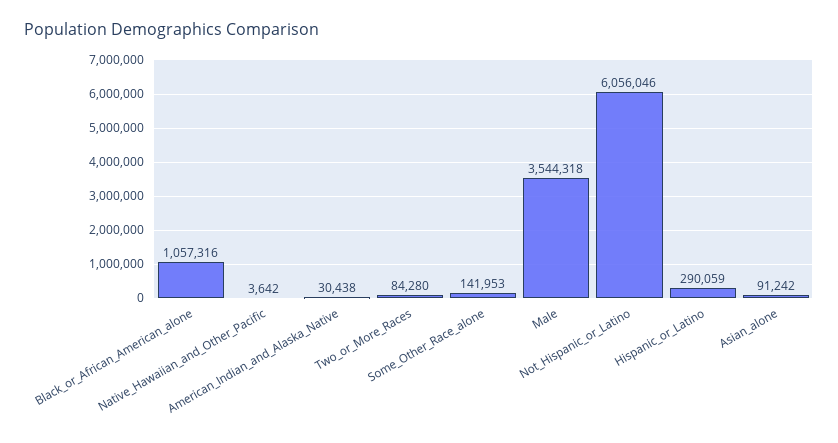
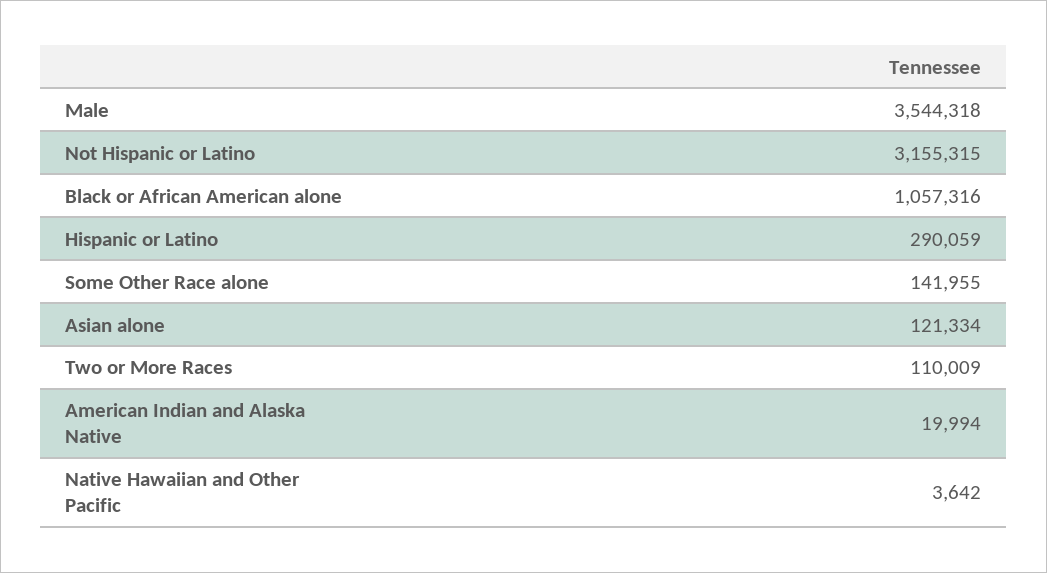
American_Indian_and_Alaska_Native: 30438 -> 19994
Two_or_More_Races: 84280 -> 110009
Some_Other_Race_alone: 141953 -> 141955
Not_Hispanic_or_Latino: 6056046 -> 3155315
Asian_alone: 91242 -> 121334

